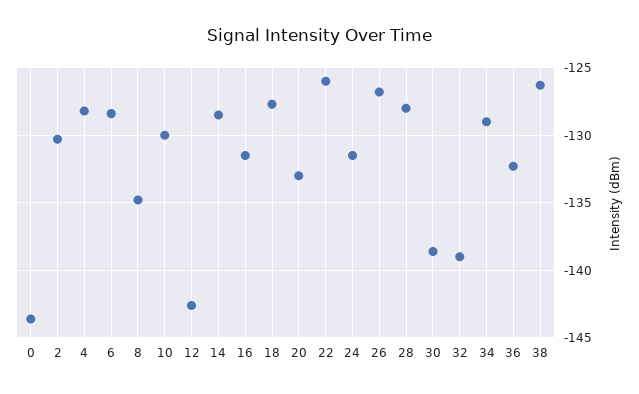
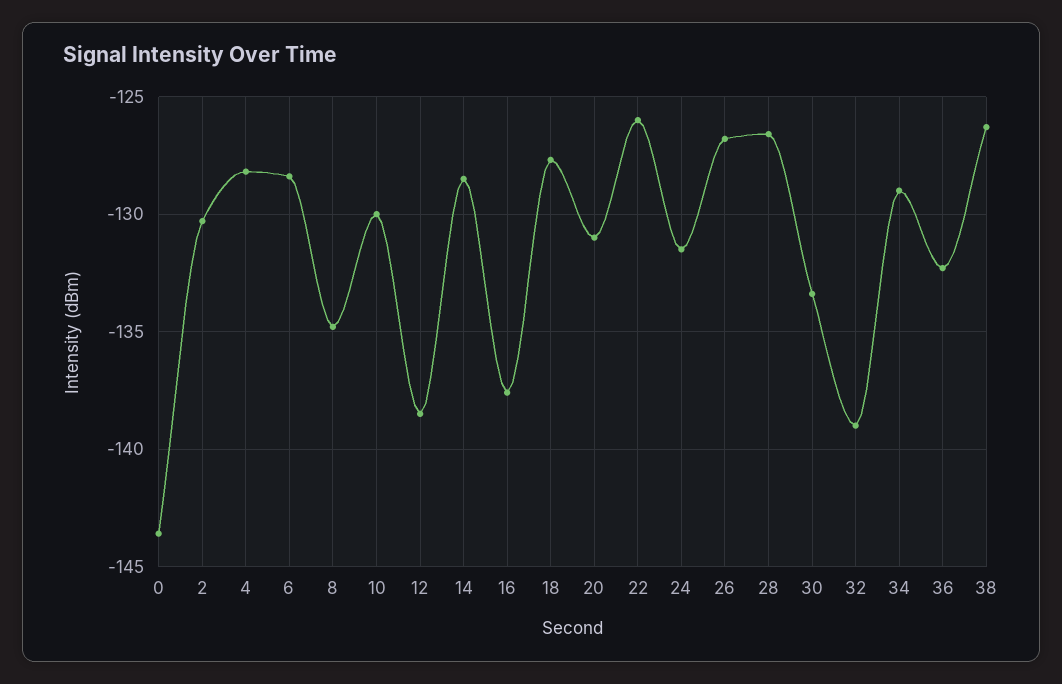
12: -142.5 -> -138.5
16: -131.5 -> -137.5
20: -133 -> -131
28: -128 -> -126.5
30: -138.5 -> -133.5

